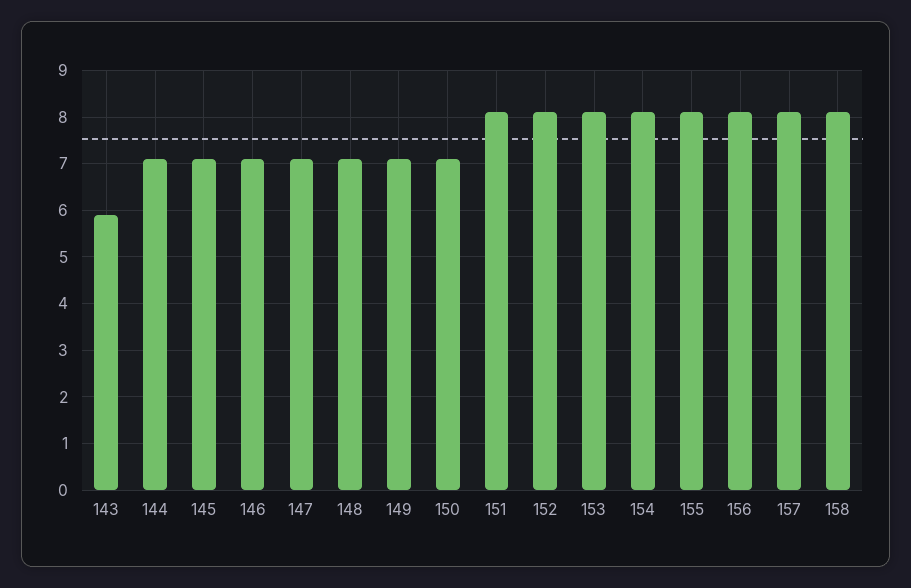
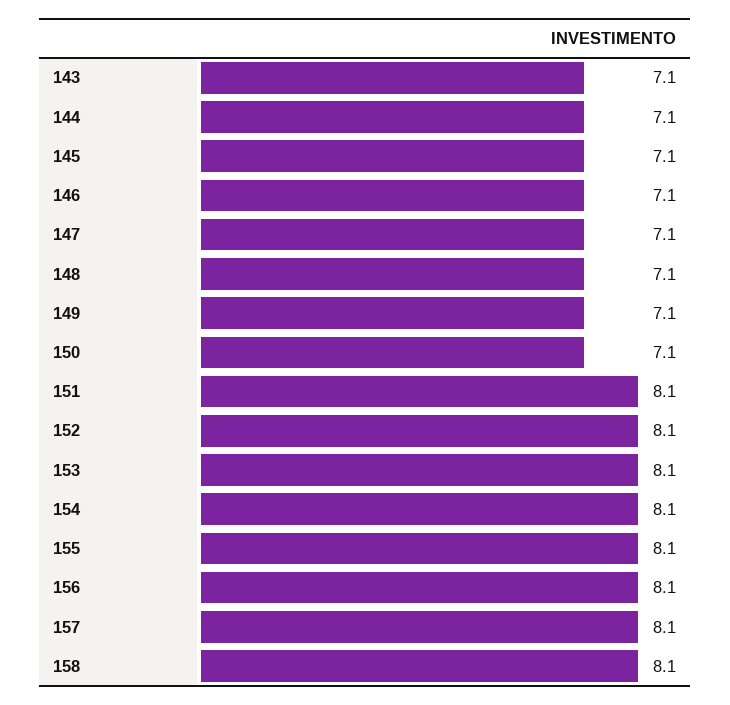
143: 6 -> 7.1

